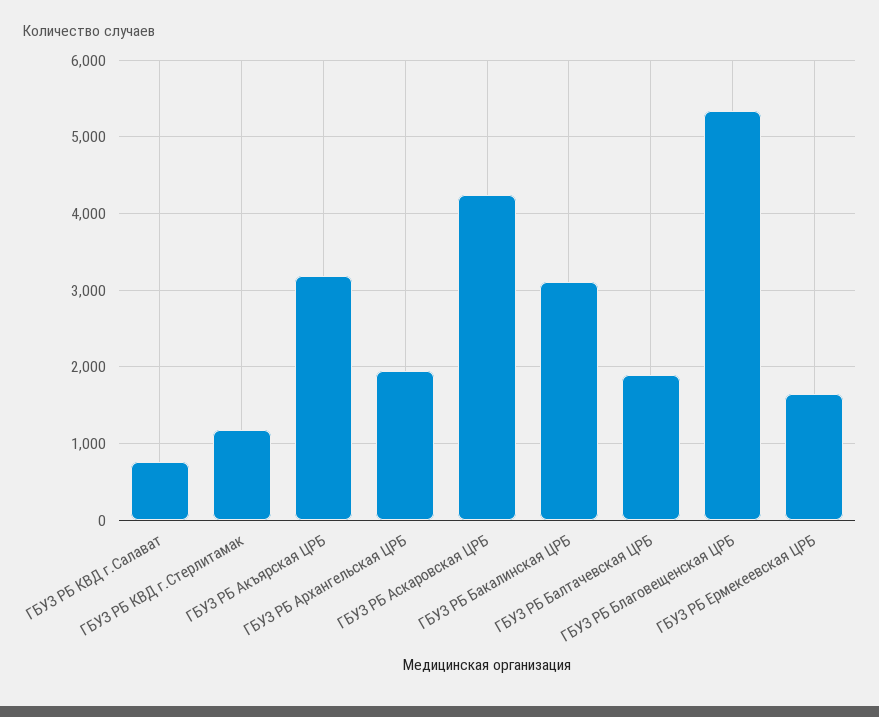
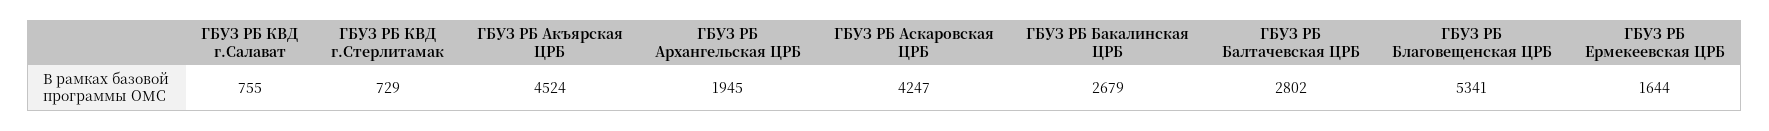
ГБУЗ РБ КВД г.Стерлитамак: 1200 -> 729
ГБУЗ РБ Акъярская ЦРБ: 3200 -> 4524
ГБУЗ РБ Бакалинская ЦРБ: 3100 -> 2679
ГБУЗ РБ Балтачевская ЦРБ: 1900 -> 2802

